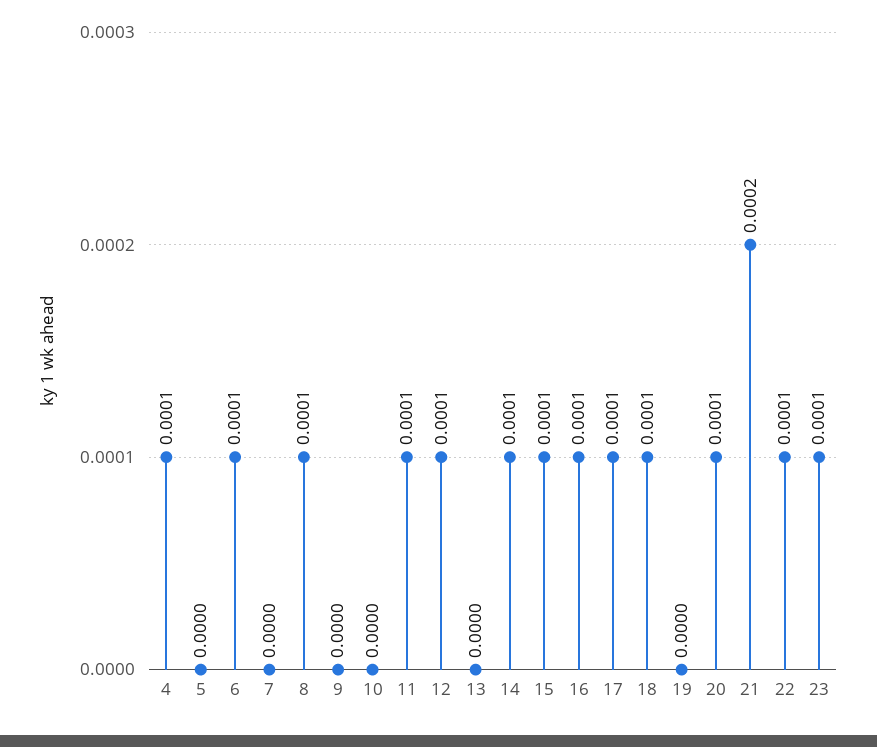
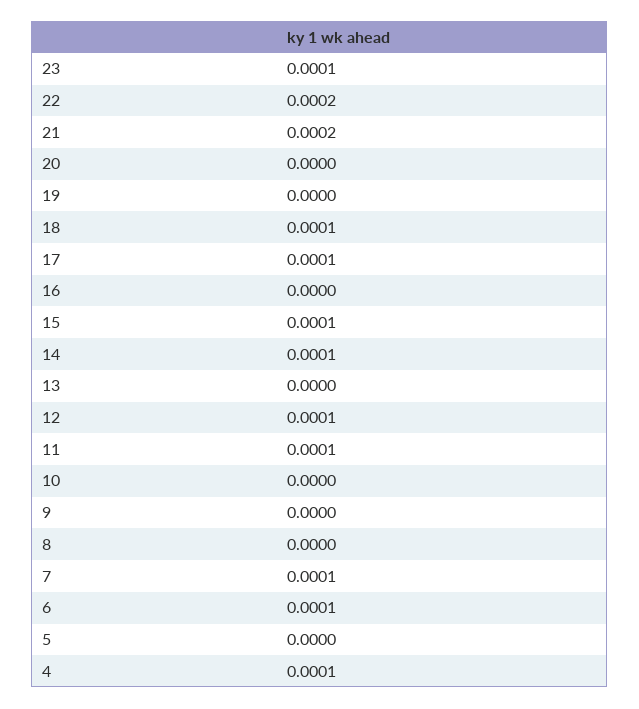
7: 0 -> 0.0001
8: 0.0001 -> 0
16: 0.0001 -> 0
20: 0.0001 -> 0
22: 0.0001 -> 0.0002

